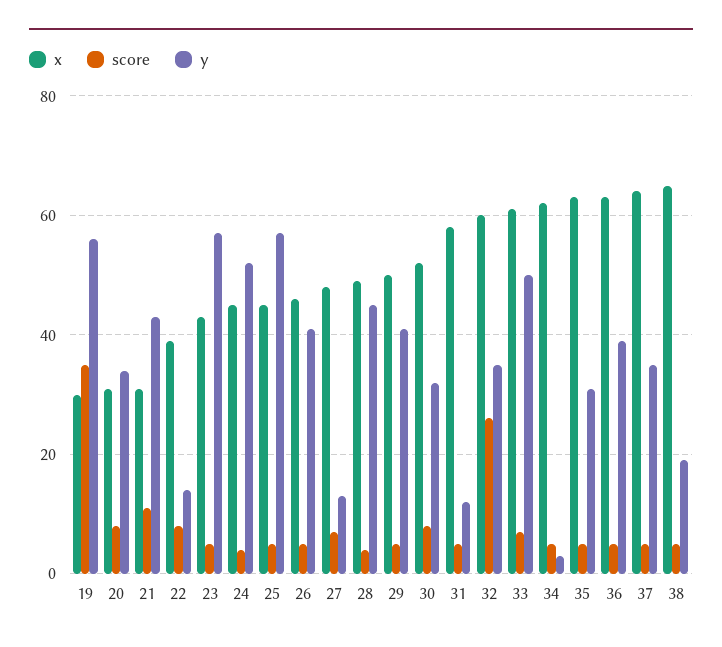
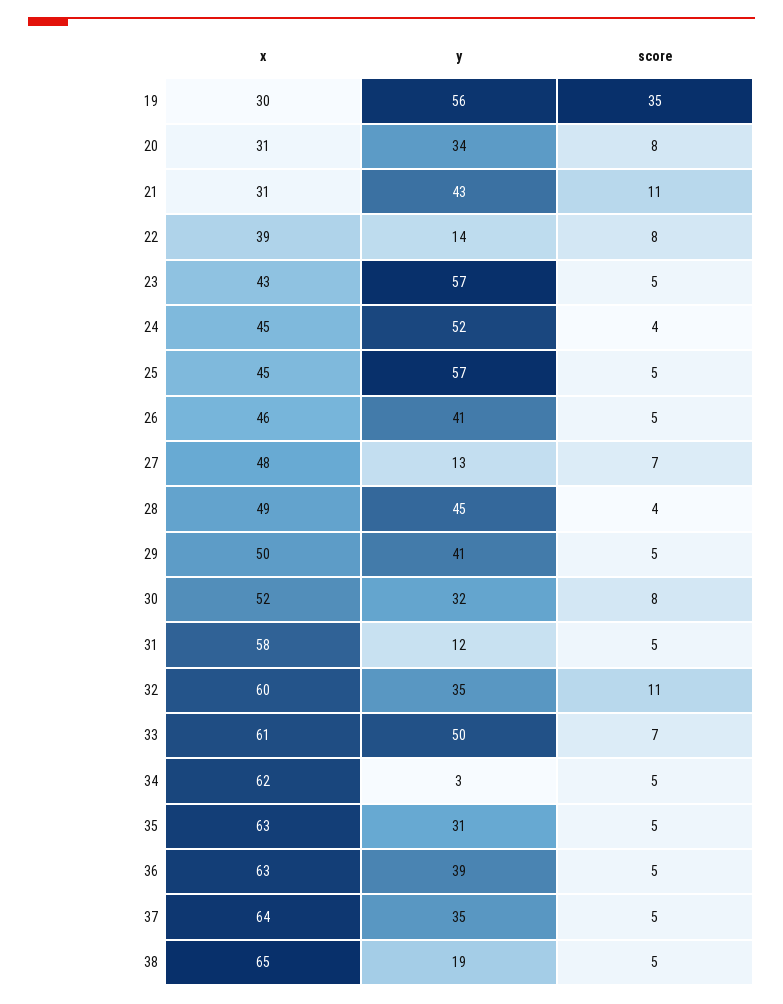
score, 32: 25 -> 11

